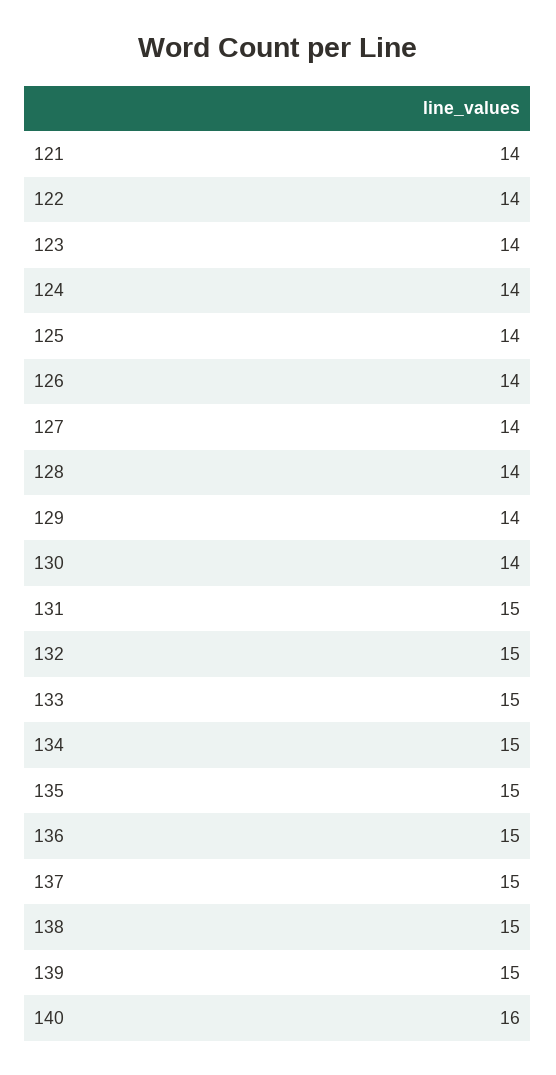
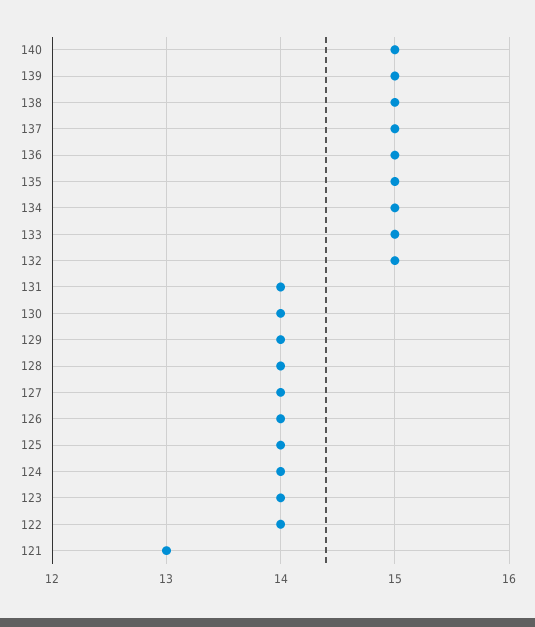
121: 14 -> 13
131: 15 -> 14
140: 16 -> 15

